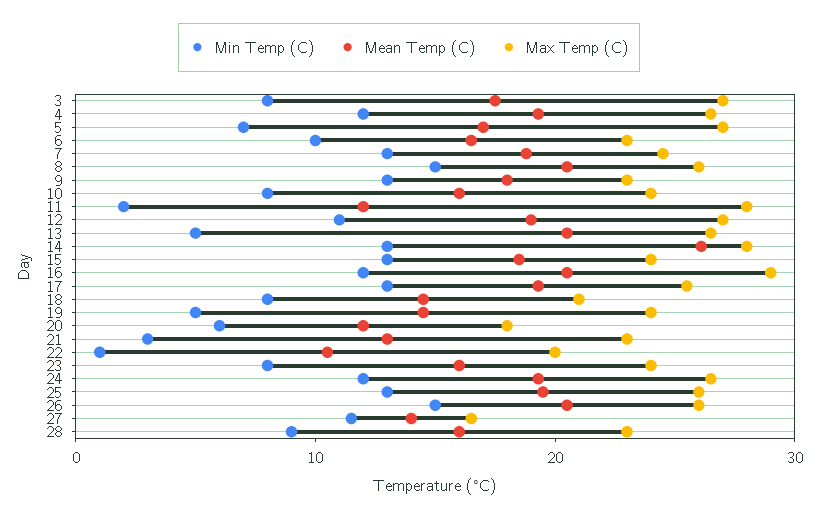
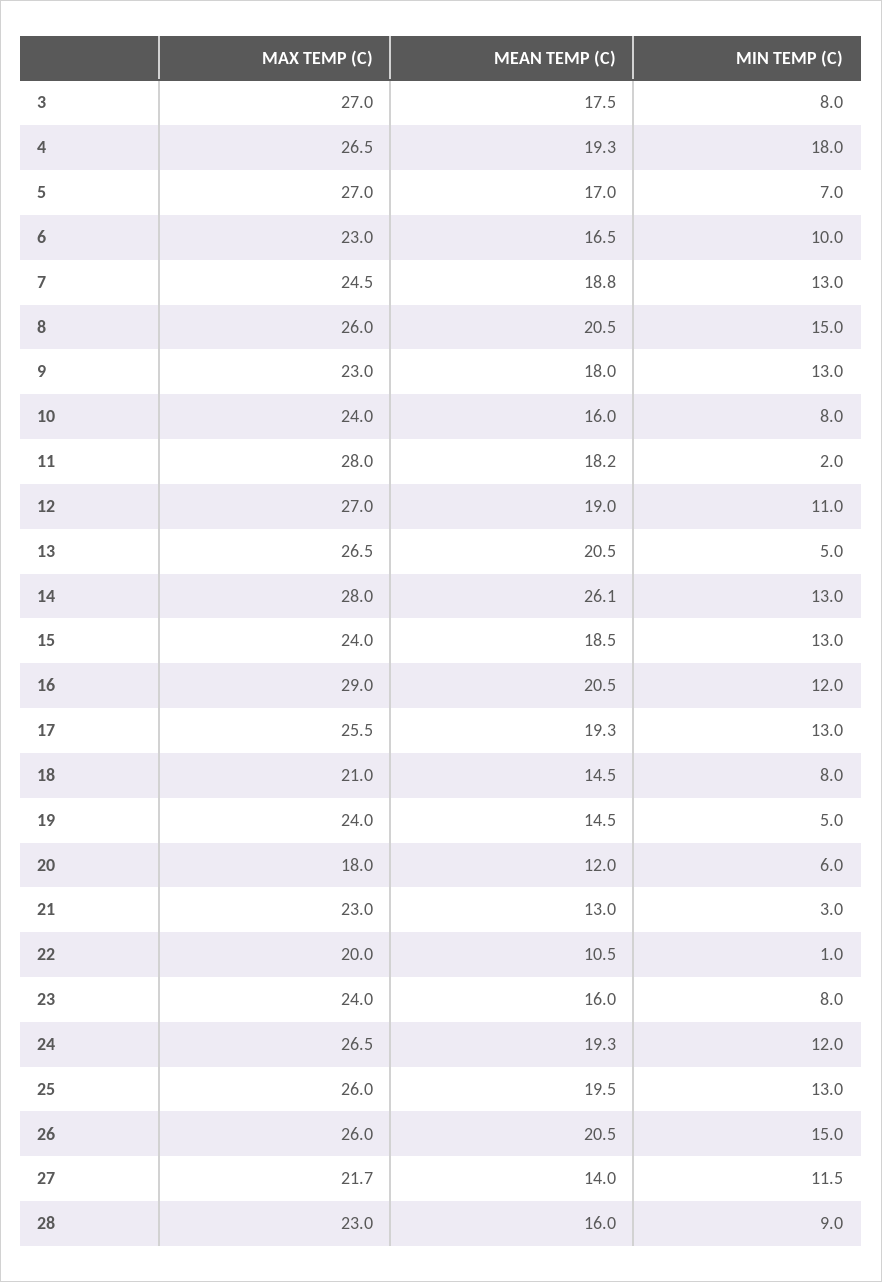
Min Temp (C), 4: 12 -> 18
Mean Temp (C), 11: 12 -> 18.2
Max Temp (C), 27: 16 -> 21.7

